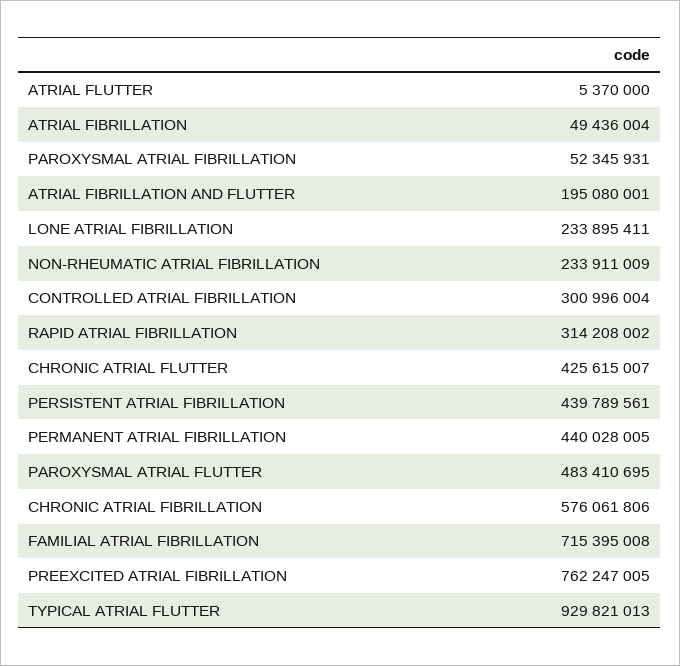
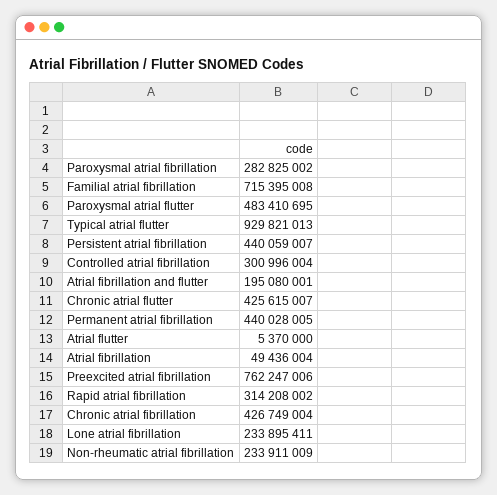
PAROXYSMAL ATRIAL FIBRILLATION: 52345931 -> 282825002
PERSISTENT ATRIAL FIBRILLATION: 439789561 -> 440059007
CHRONIC ATRIAL FIBRILLATION: 576061806 -> 426749004
PREEXCITED ATRIAL FIBRILLATION: 762247005 -> 762247006

